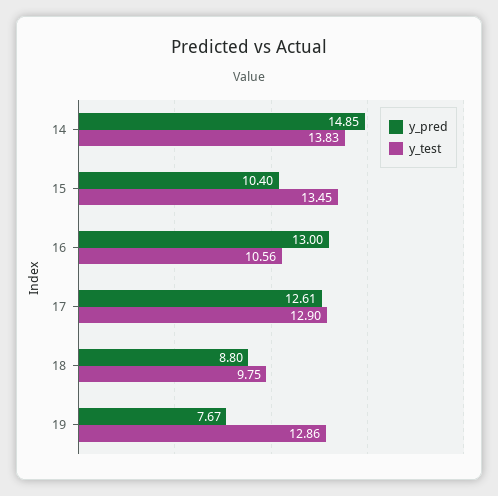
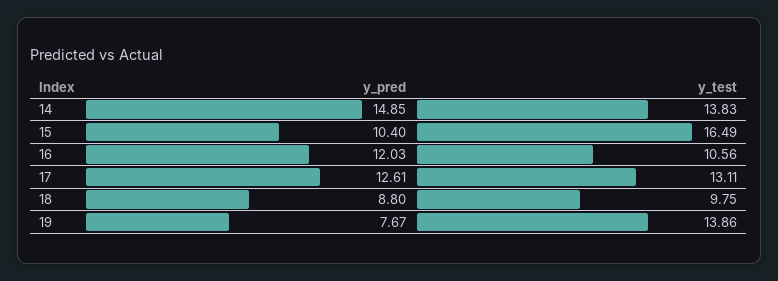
y_test, 15: 13.45 -> 16.49
y_pred, 16: 13 -> 12.03
y_test, 17: 12.9 -> 13.11
y_test, 19: 12.86 -> 13.86

